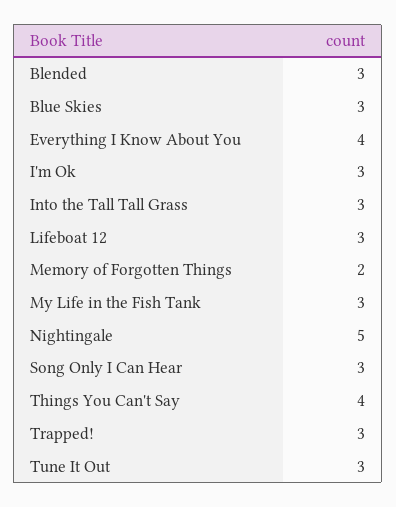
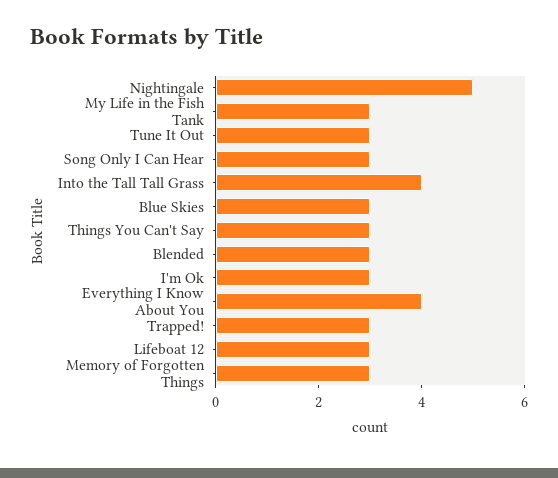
Into the Tall Tall Grass: 3 -> 4
Memory of Forgotten Things: 2 -> 3
Things You Can't Say: 4 -> 3

